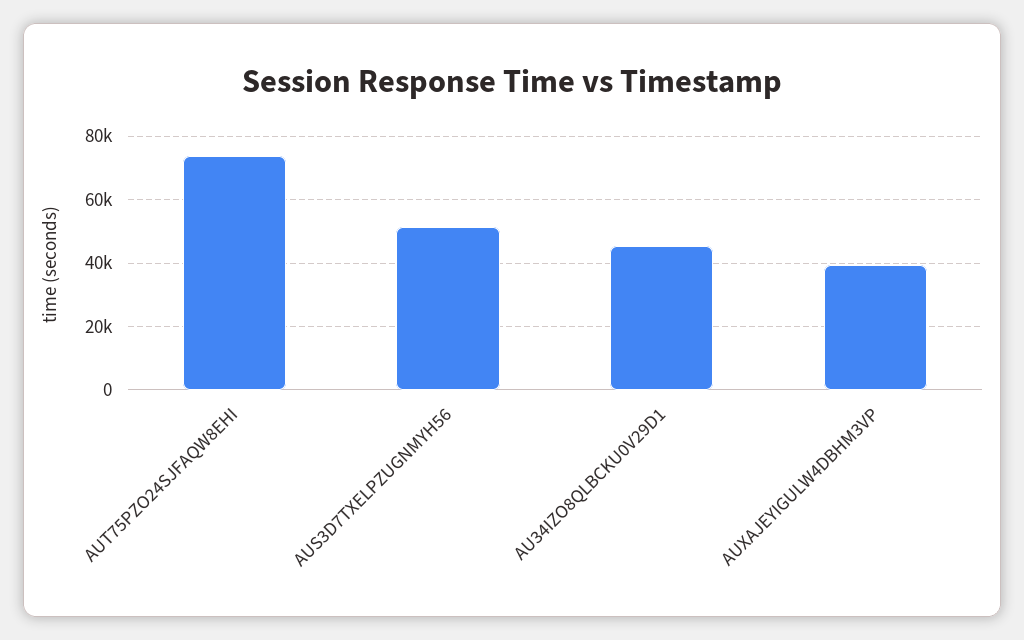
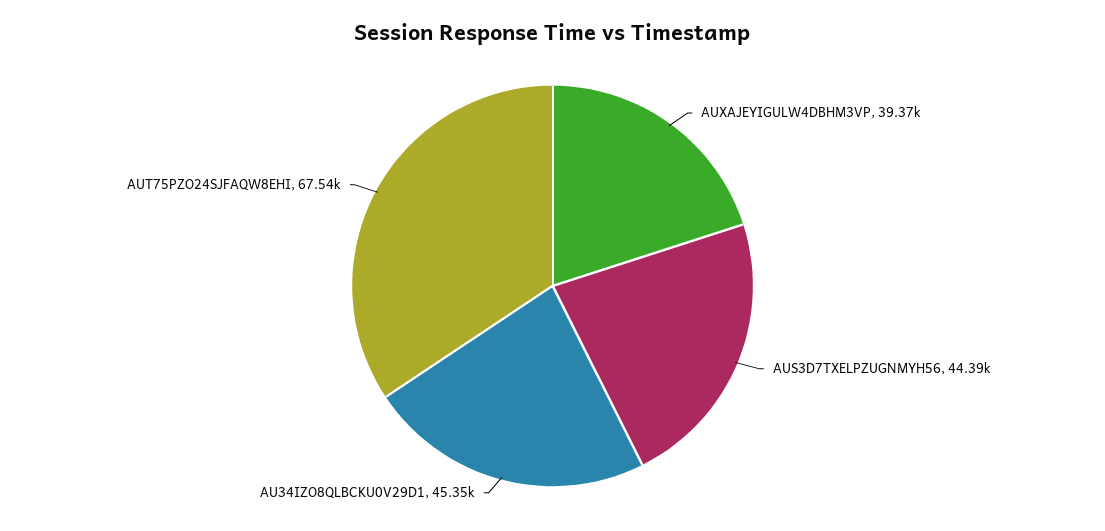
AUT75PZO24SJFAQW8EHI: 74000 -> 67540
AUS3D7TXELPZUGNMYH56: 52000 -> 44390

